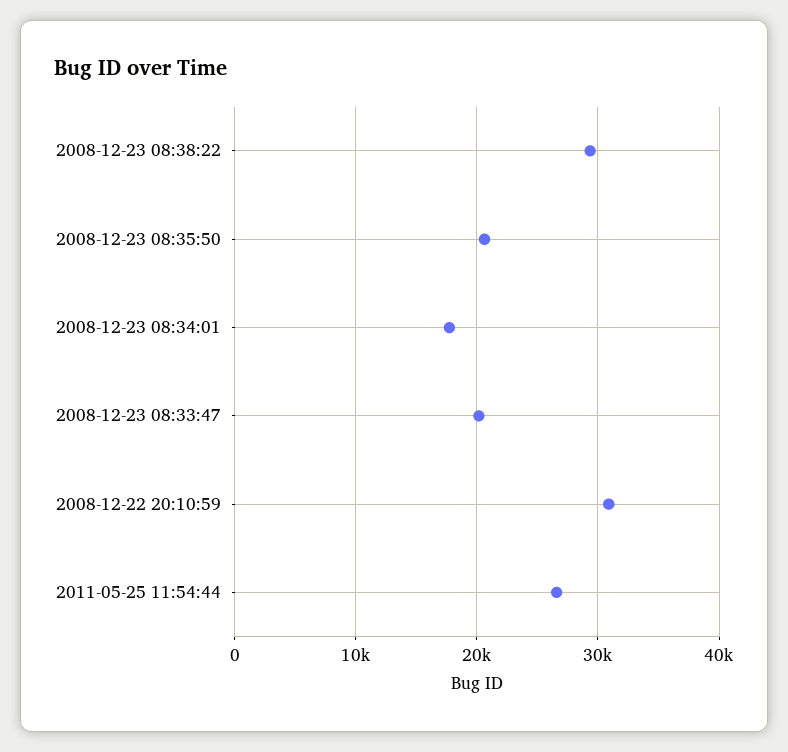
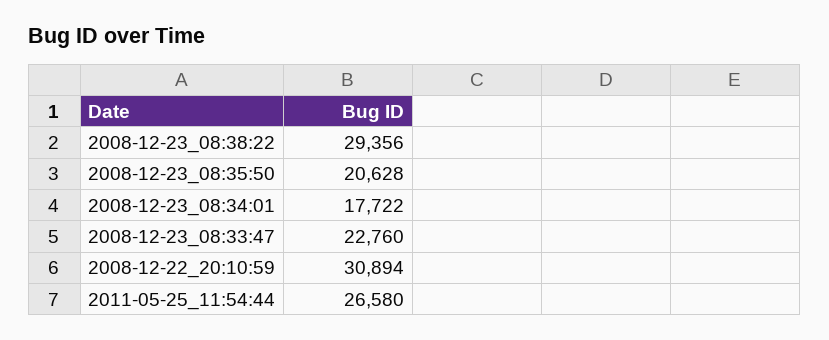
2008-12-23 08:33:47: 20000 -> 22760

